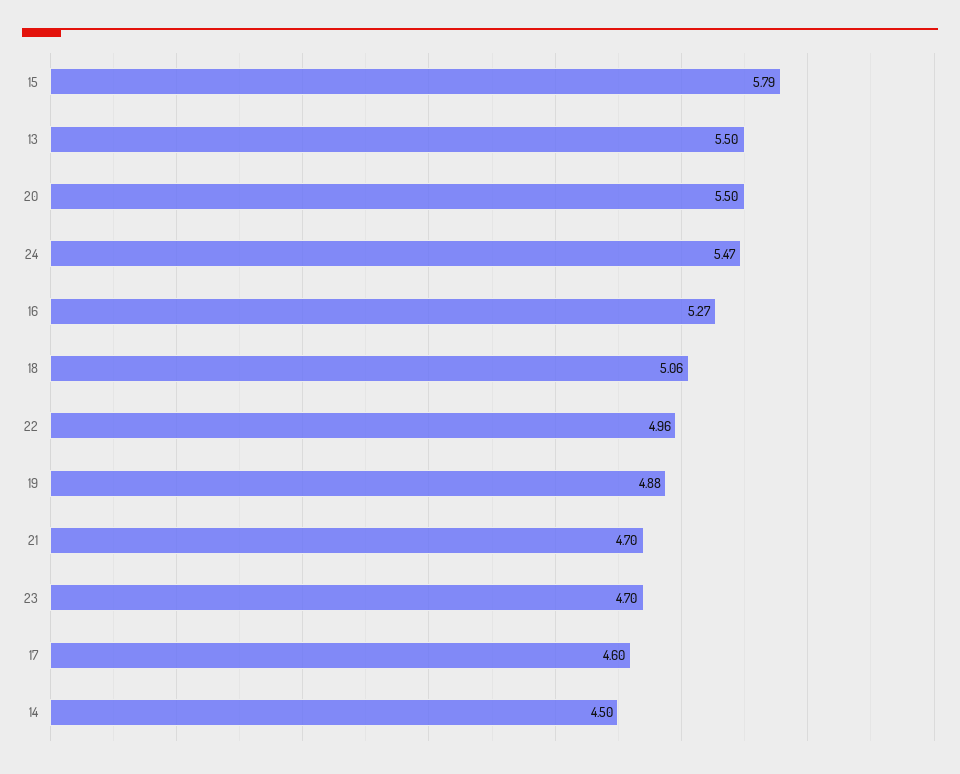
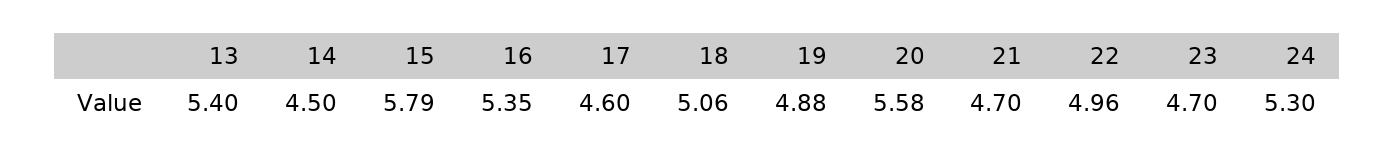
13: 5.5 -> 5.4
20: 5.5 -> 5.58
24: 5.47 -> 5.3
16: 5.27 -> 5.35

